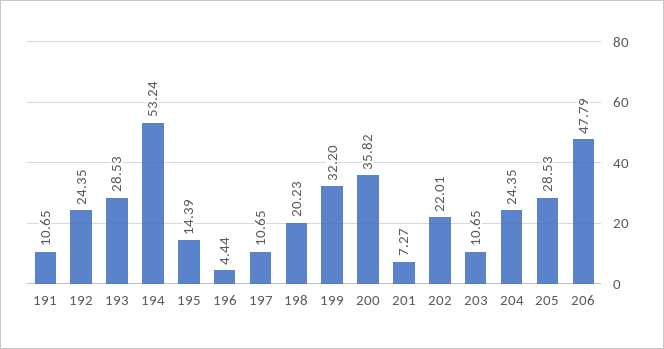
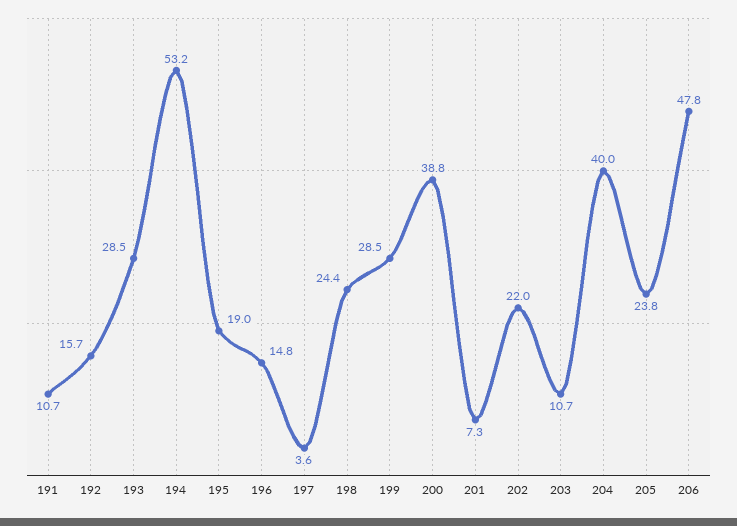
192: 24.35 -> 15.7
195: 14.39 -> 19
196: 4.44 -> 14.8
197: 10.65 -> 3.6
198: 20.23 -> 24.4
199: 32.2 -> 28.5
200: 35.82 -> 38.8
204: 24.35 -> 40
205: 28.53 -> 23.8

